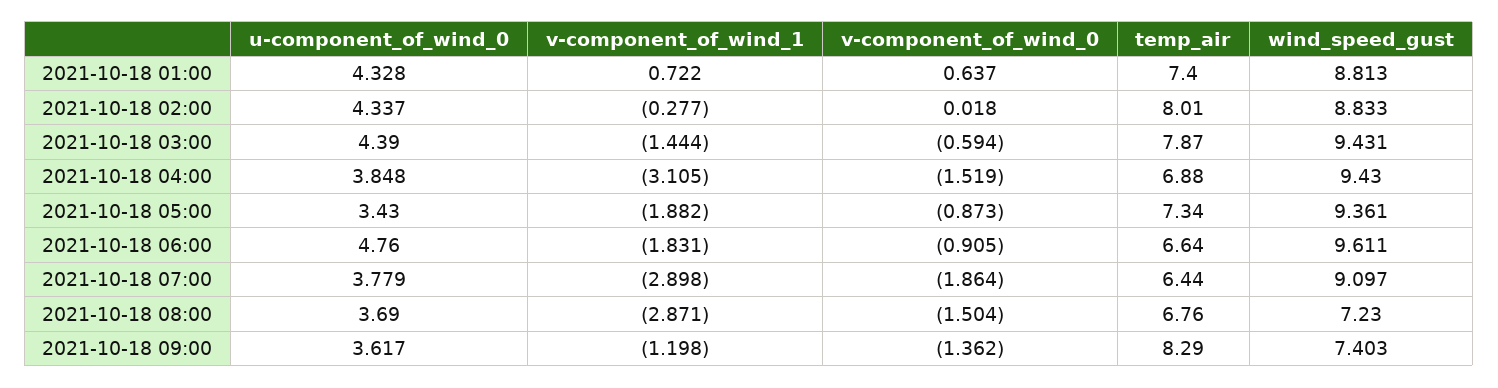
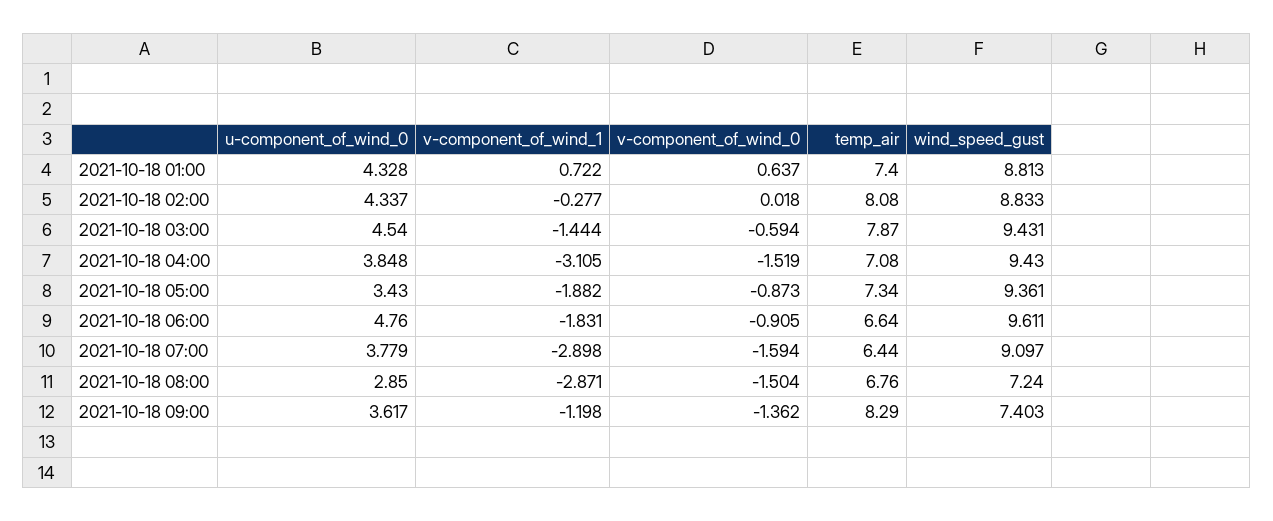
temp_air, 2021-10-18 02:00: 8.01 -> 8.08
u-component_of_wind_0, 2021-10-18 03:00: 4.39 -> 4.54
temp_air, 2021-10-18 04:00: 6.88 -> 7.08
v-component_of_wind_0, 2021-10-18 07:00: -1.864 -> -1.594
u-component_of_wind_0, 2021-10-18 08:00: 3.69 -> 2.85
wind_speed_gust, 2021-10-18 08:00: 7.23 -> 7.24

